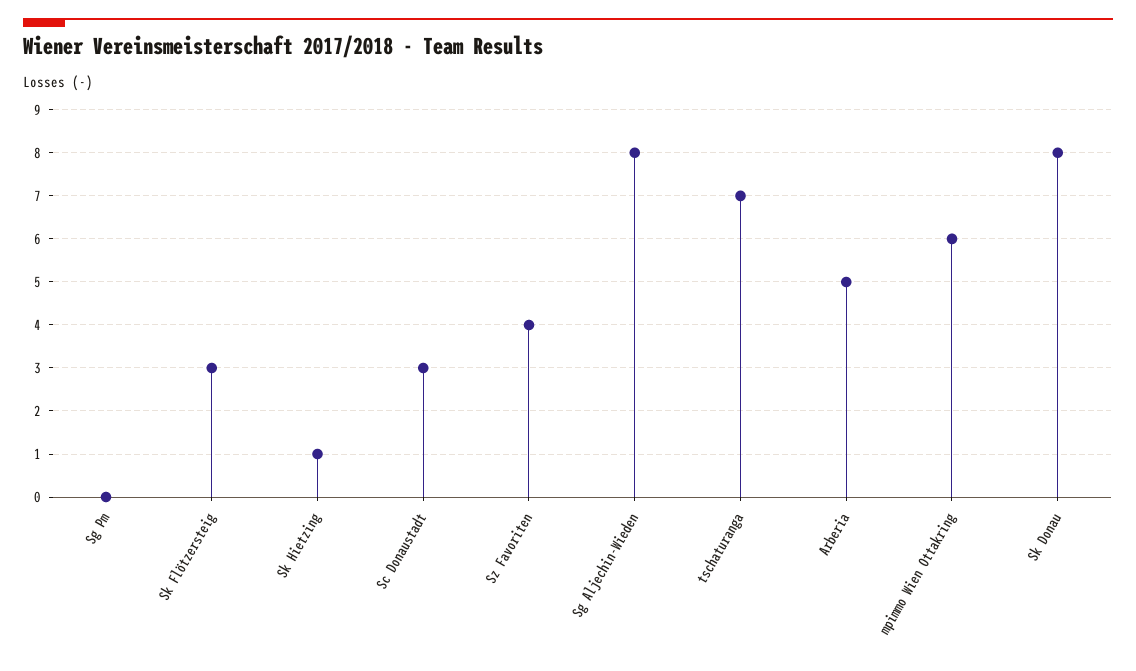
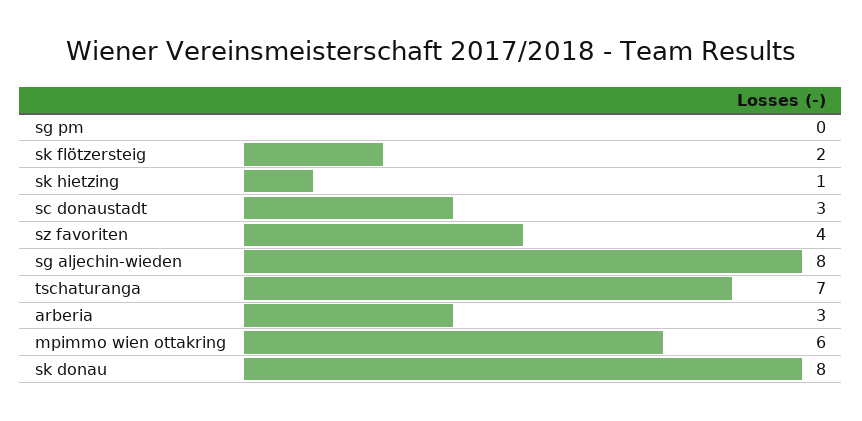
Sk Flötzersteig: 3 -> 2
Arberia: 5 -> 3

